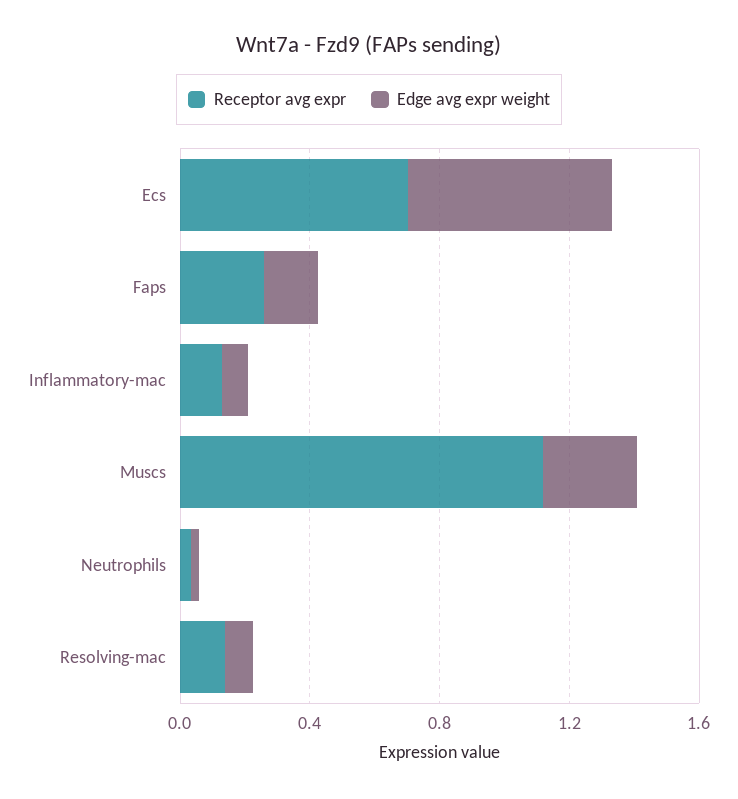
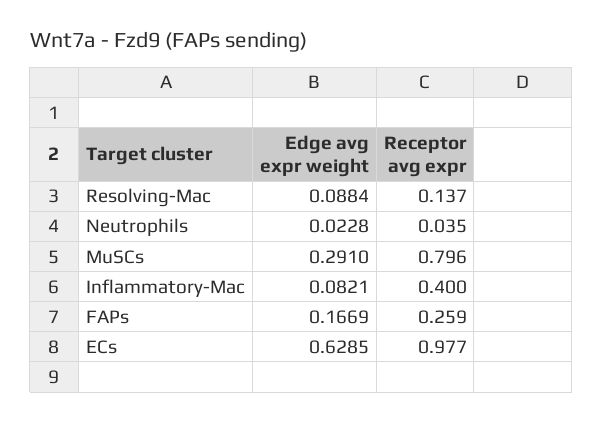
Receptor avg expr, Ecs: 0.7 -> 0.977
Receptor avg expr, Inflammatory-mac: 0.1 -> 0.4
Receptor avg expr, Muscs: 1.1 -> 0.796

